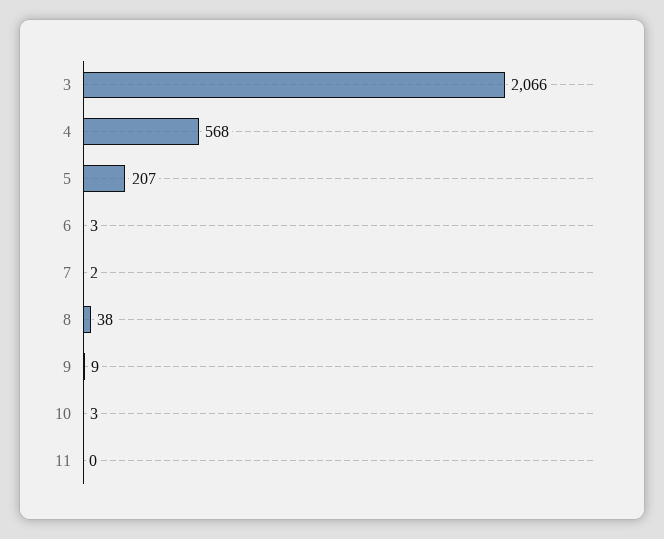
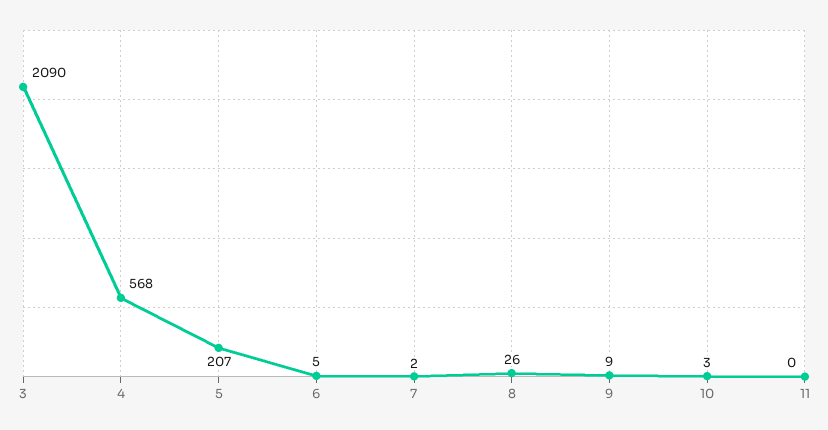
3: 2066 -> 2090
6: 3 -> 5
8: 38 -> 26

